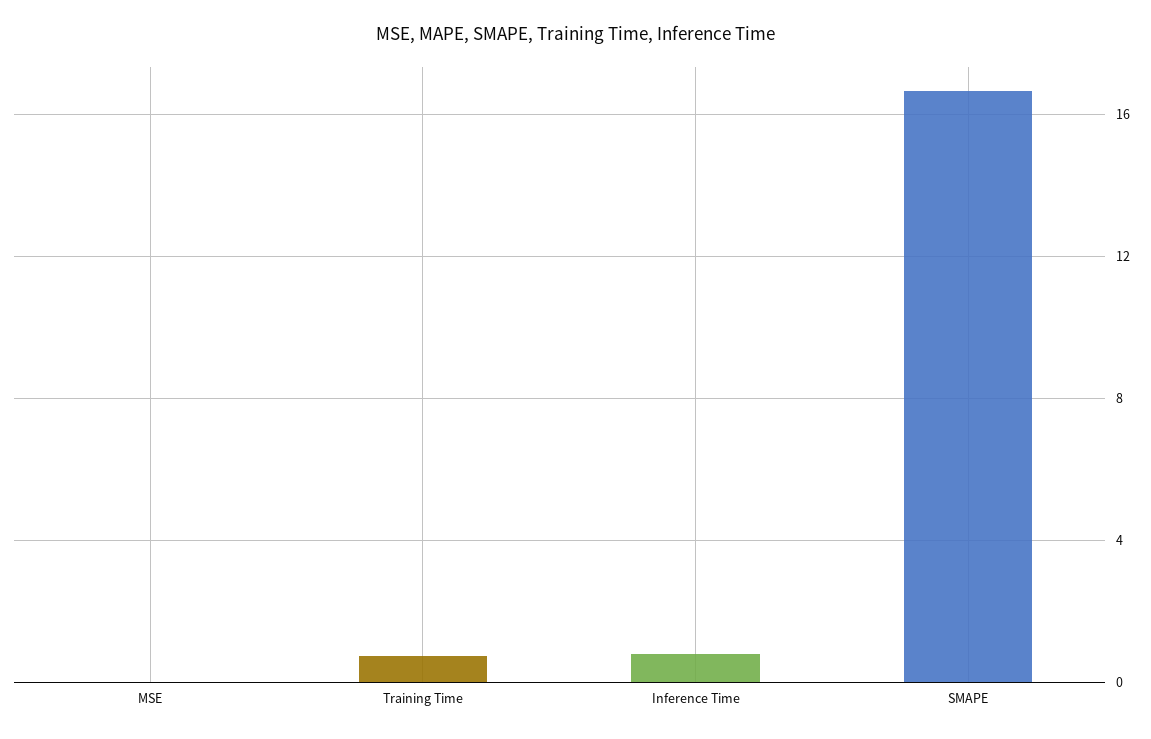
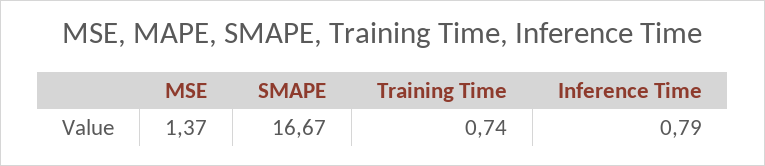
MSE: 0 -> 1.37

